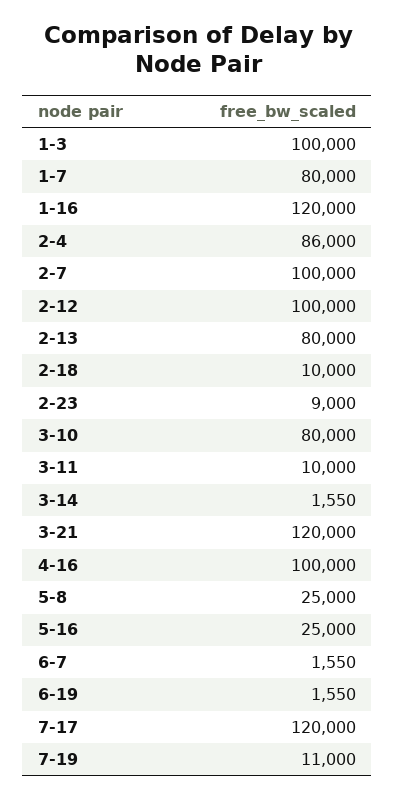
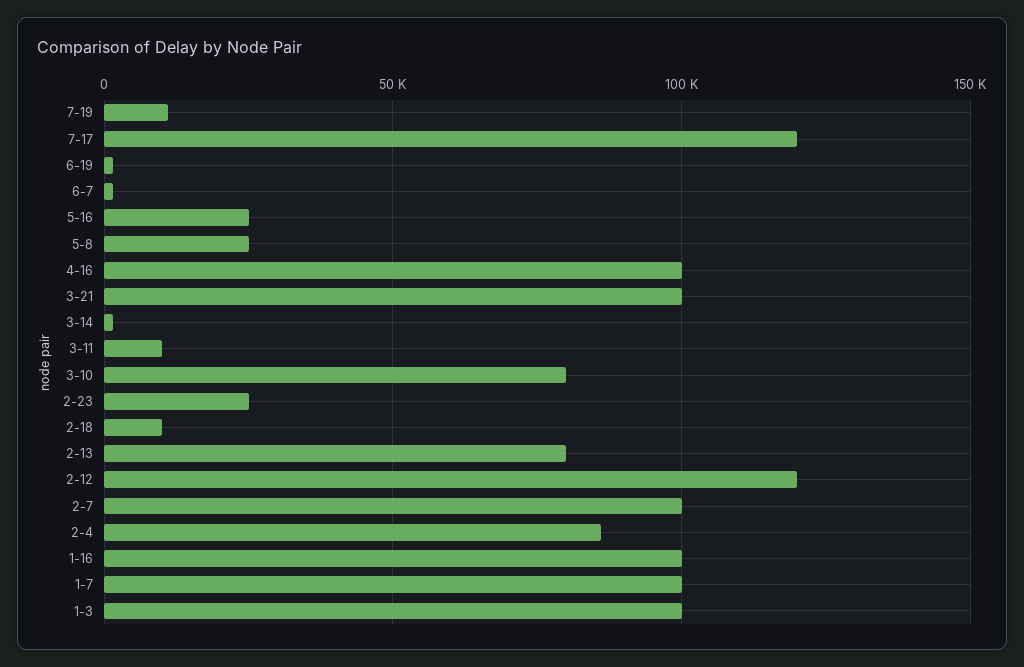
1-7: 80000 -> 100000
1-16: 120000 -> 100000
2-12: 100000 -> 120000
2-23: 9000 -> 25000
3-21: 120000 -> 100000

